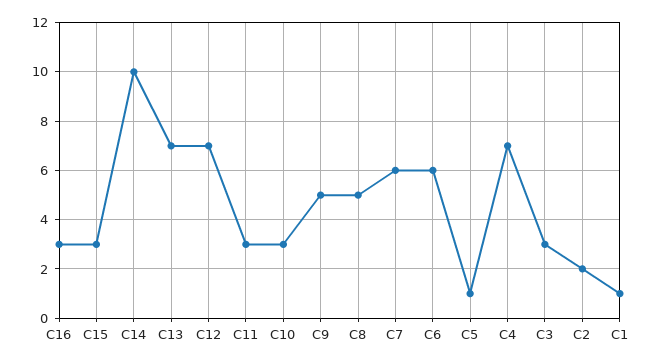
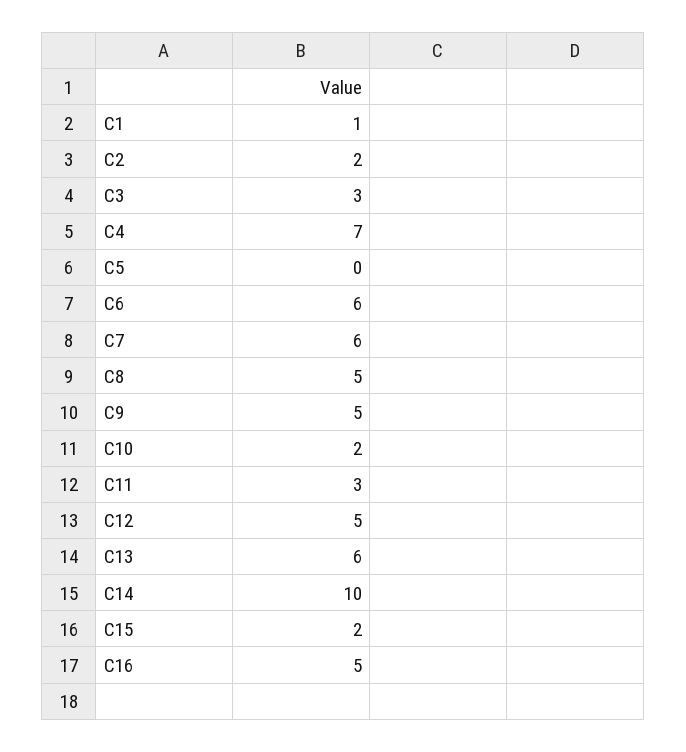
C16: 3 -> 5
C15: 3 -> 2
C13: 7 -> 6
C12: 7 -> 5
C10: 3 -> 2
C5: 1 -> 0

